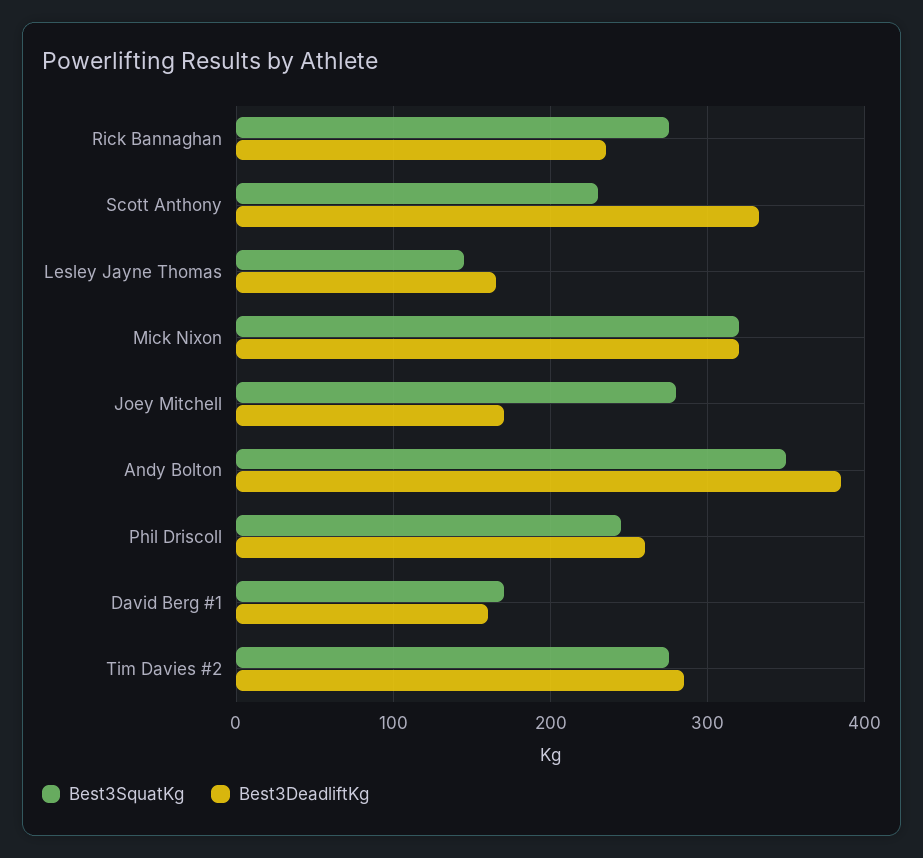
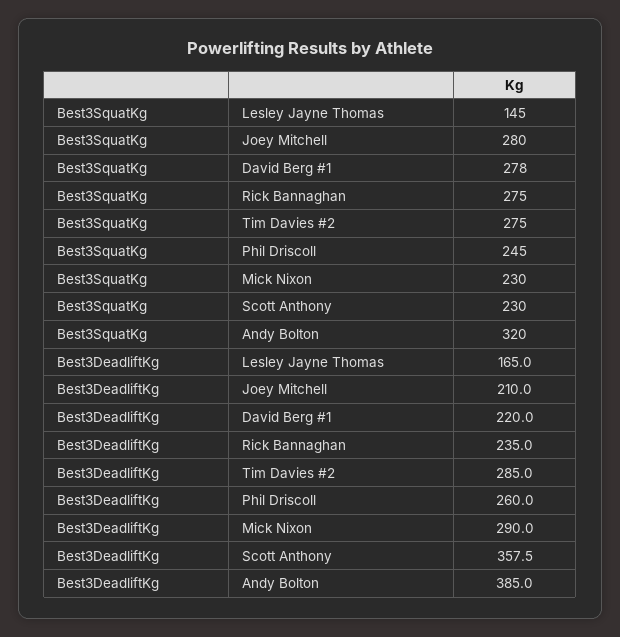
Best3DeadliftKg, Scott Anthony: 330 -> 357.5
Best3SquatKg, Mick Nixon: 320 -> 230
Best3DeadliftKg, Mick Nixon: 320 -> 290
Best3DeadliftKg, Joey Mitchell: 170 -> 210
Best3SquatKg, Andy Bolton: 350 -> 320
Best3SquatKg, David Berg #1: 170 -> 278
Best3DeadliftKg, David Berg #1: 160 -> 220

